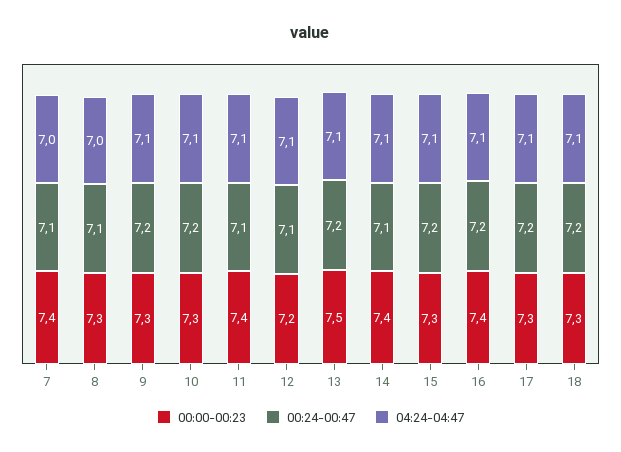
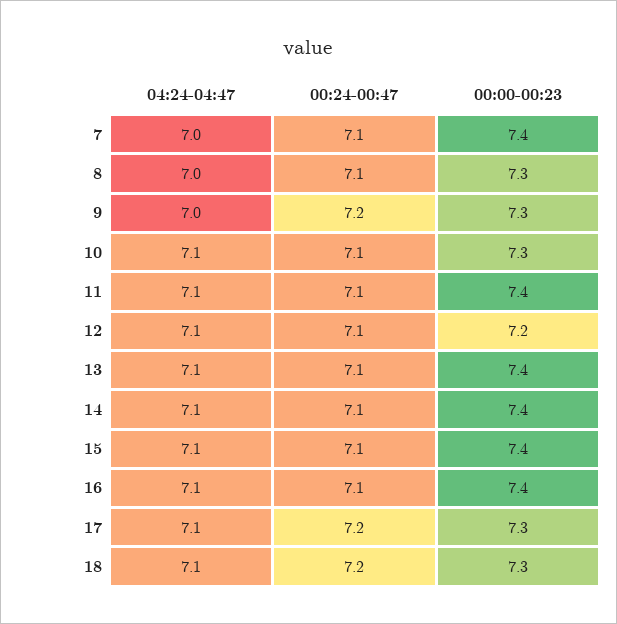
04:24-04:47, 9: 7.1 -> 7
00:24-00:47, 10: 7.2 -> 7.1
00:00-00:23, 13: 7.5 -> 7.4
00:24-00:47, 13: 7.2 -> 7.1
00:00-00:23, 15: 7.3 -> 7.4
00:24-00:47, 15: 7.2 -> 7.1
00:24-00:47, 16: 7.2 -> 7.1

